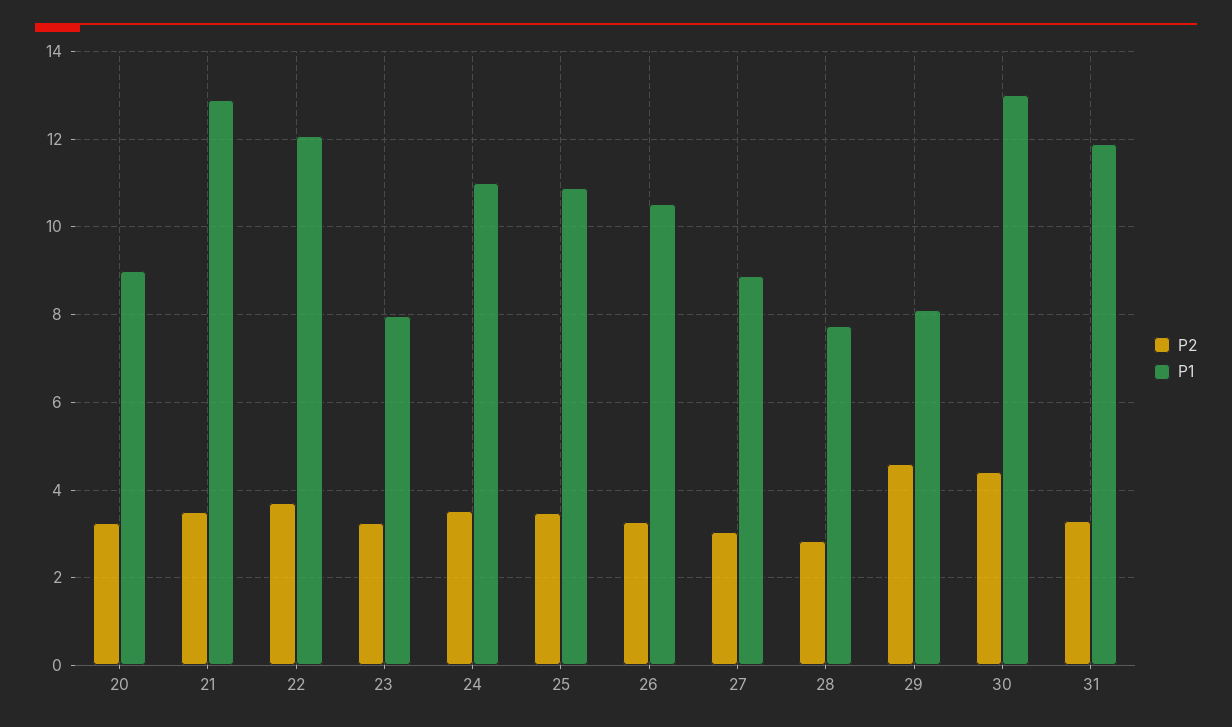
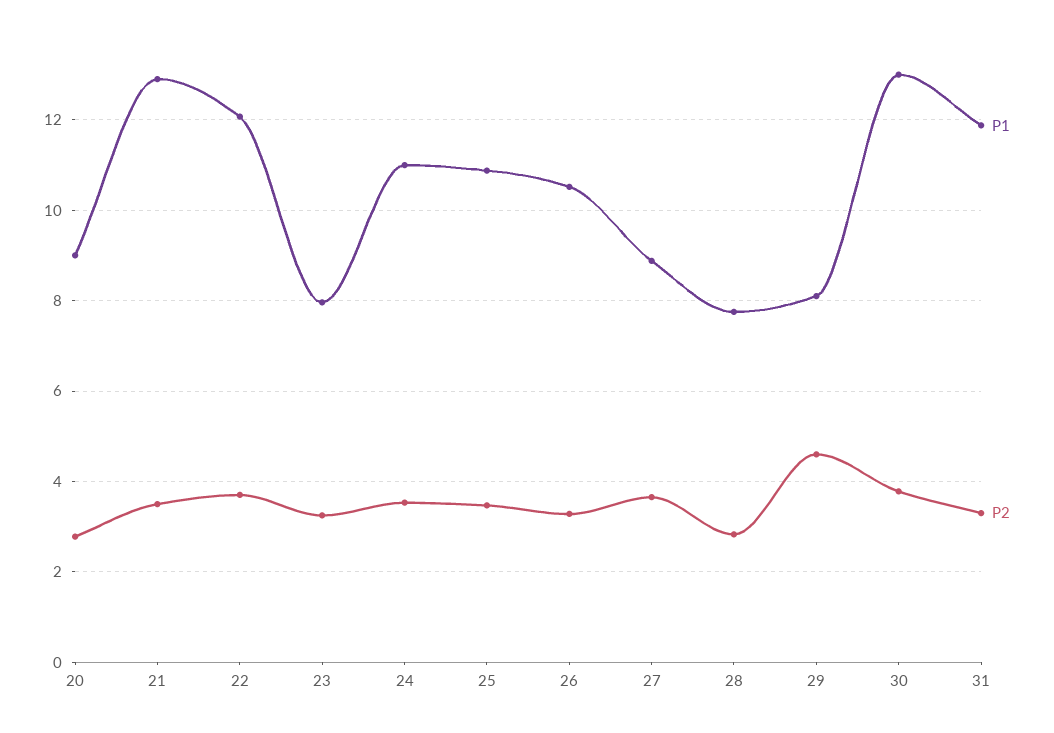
P2, 20: 3.2 -> 2.8
P2, 27: 3 -> 3.6
P2, 30: 4.4 -> 3.8

